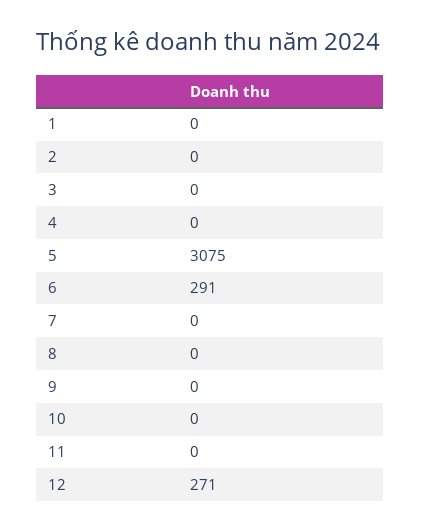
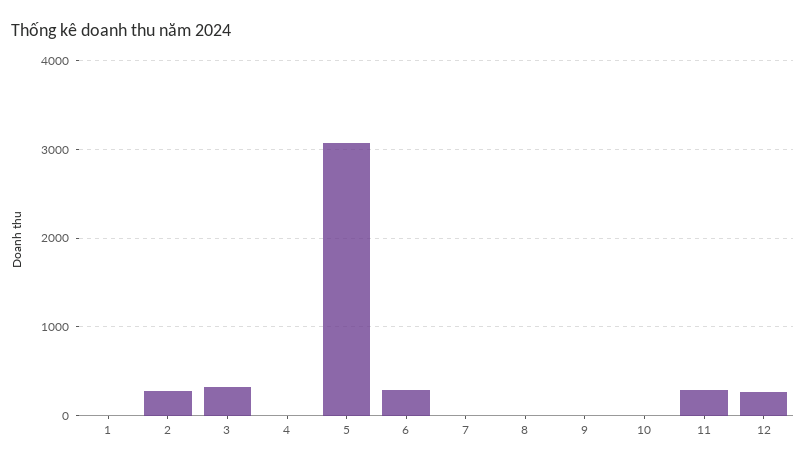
2: 0 -> 300
3: 0 -> 300
11: 0 -> 300

